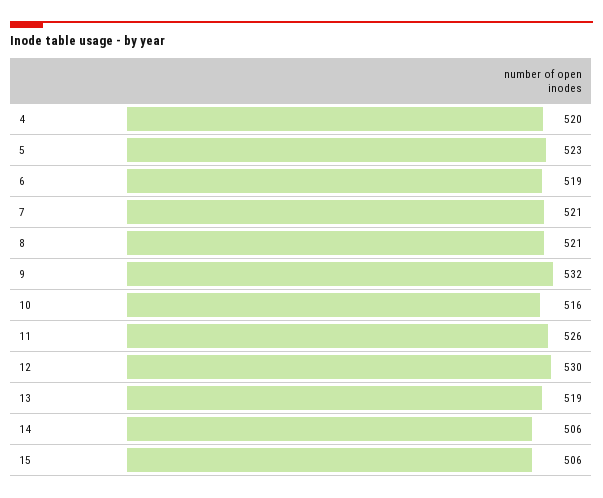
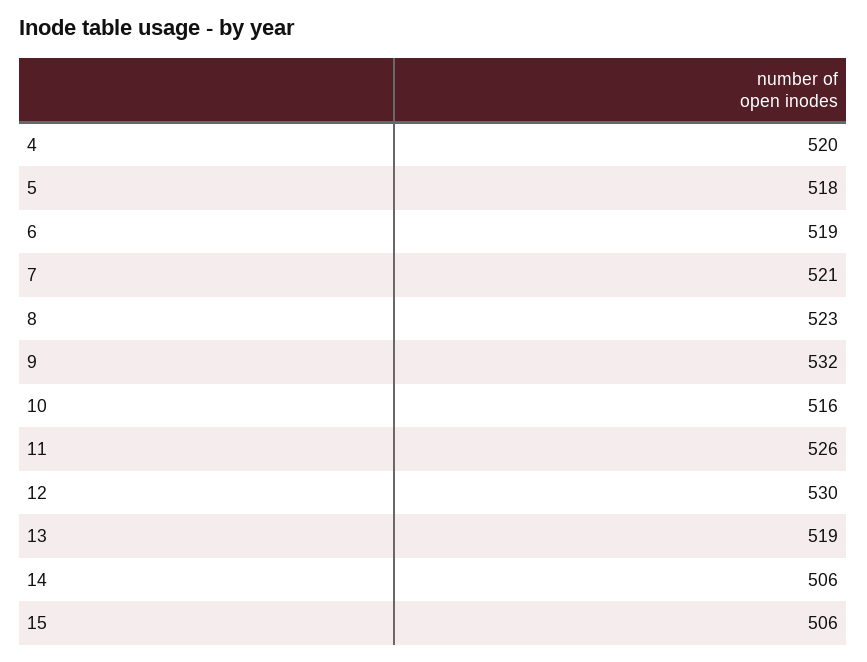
5: 523 -> 518
8: 521 -> 523

